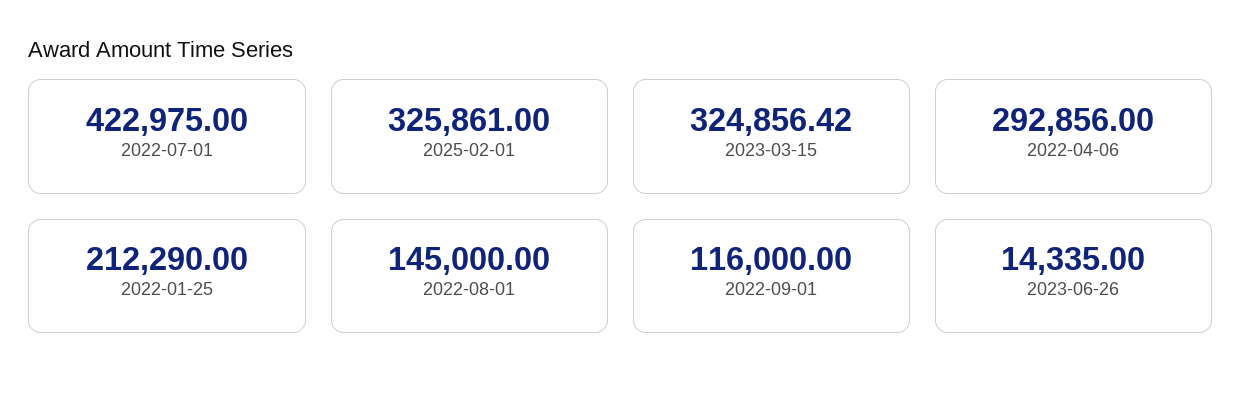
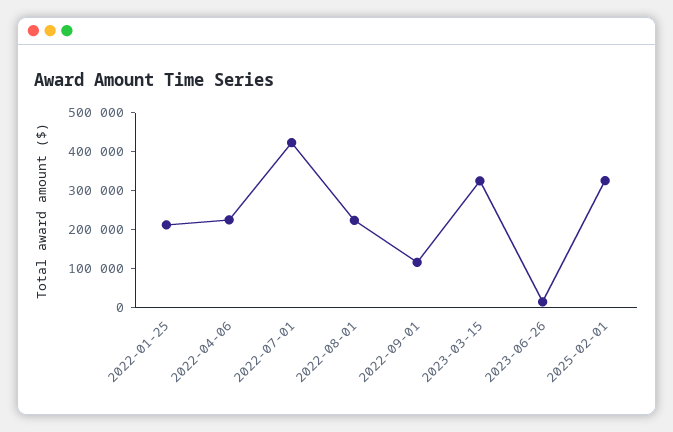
2022-04-06: 292856 -> 225000
2022-08-01: 145000 -> 225000

